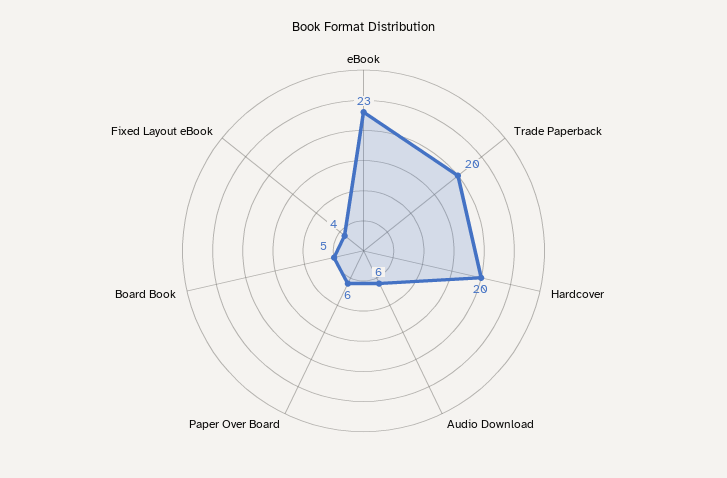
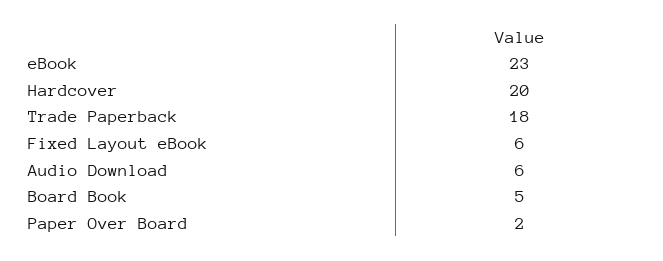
Trade Paperback: 20 -> 18
Paper Over Board: 6 -> 2
Fixed Layout eBook: 4 -> 6

